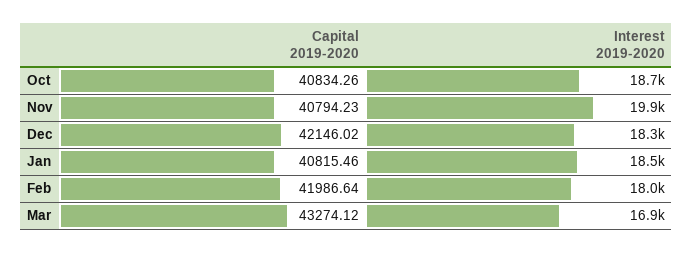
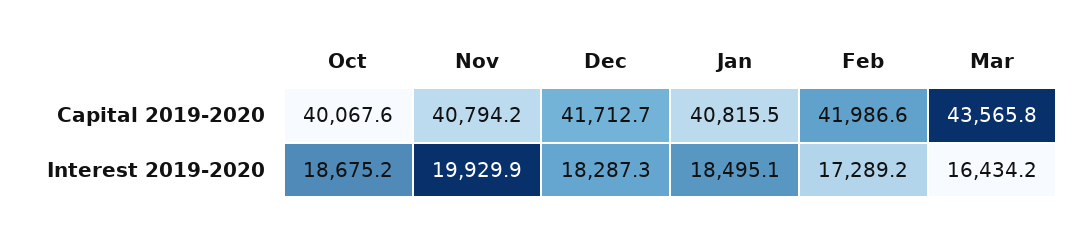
Capital 2019-2020, Oct: 40834.26 -> 40067.6
Capital 2019-2020, Dec: 42146.02 -> 41712.7
Interest 2019-2020, Feb: 18000 -> 17289.2
Capital 2019-2020, Mar: 43274.12 -> 43565.8
Interest 2019-2020, Mar: 16900 -> 16434.2

